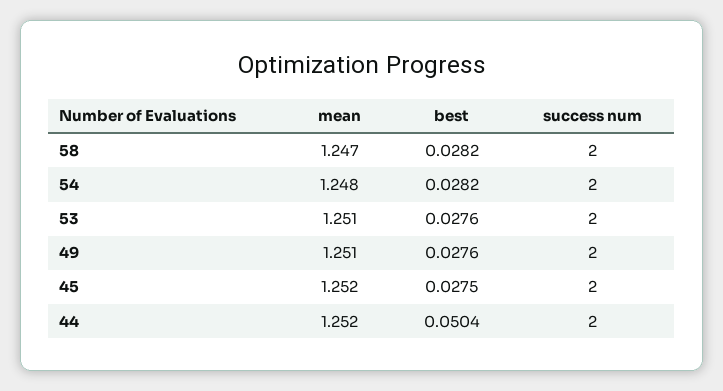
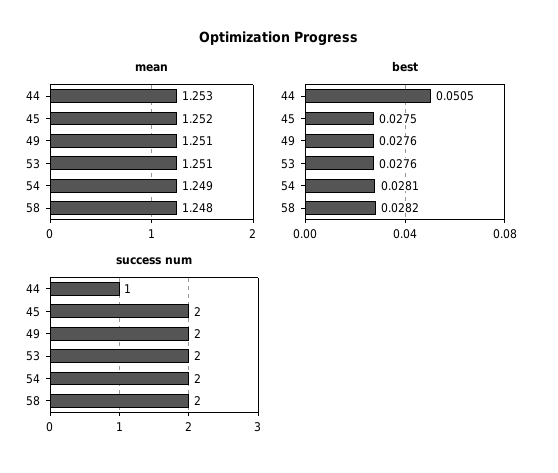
mean, 58: 1.247 -> 1.248
mean, 54: 1.248 -> 1.249
best, 54: 0.0282 -> 0.0281
mean, 44: 1.252 -> 1.253
best, 44: 0.0504 -> 0.0505
success num, 44: 2 -> 1

